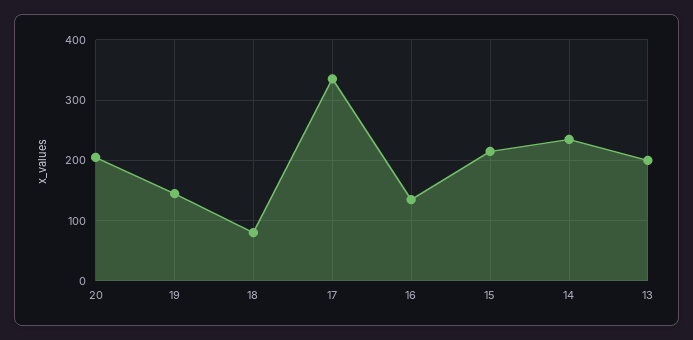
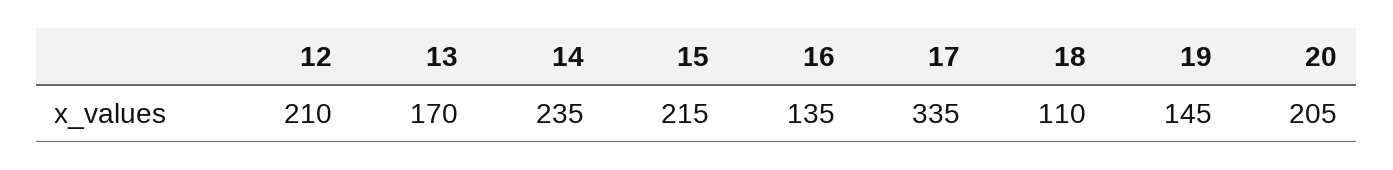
18: 80 -> 110
13: 200 -> 170
12: none -> 210

